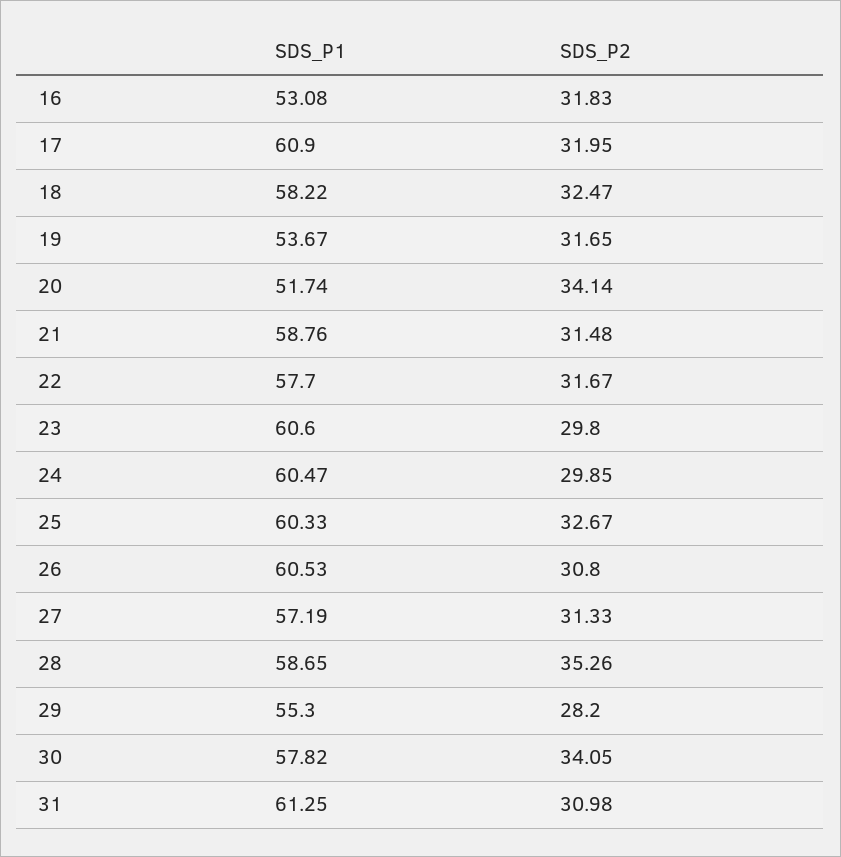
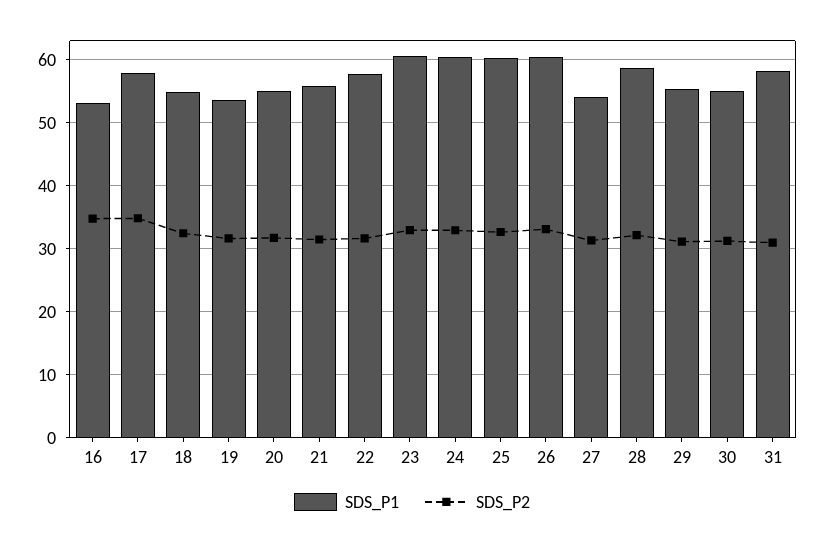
SDS_P2, 16: 31.83 -> 35
SDS_P1, 17: 60.9 -> 58
SDS_P2, 17: 31.95 -> 35
SDS_P1, 18: 58.22 -> 55
SDS_P1, 20: 51.74 -> 55
SDS_P2, 20: 34.14 -> 32
SDS_P1, 21: 58.76 -> 56
SDS_P2, 23: 29.8 -> 33
SDS_P2, 24: 29.85 -> 33
SDS_P2, 26: 30.8 -> 33
SDS_P1, 27: 57.19 -> 54
SDS_P2, 28: 35.26 -> 32
SDS_P2, 29: 28.2 -> 31
SDS_P1, 30: 57.82 -> 55
SDS_P2, 30: 34.05 -> 31
SDS_P1, 31: 61.25 -> 58

